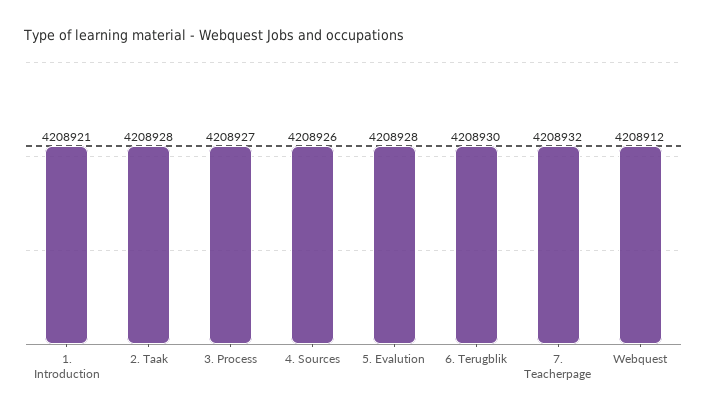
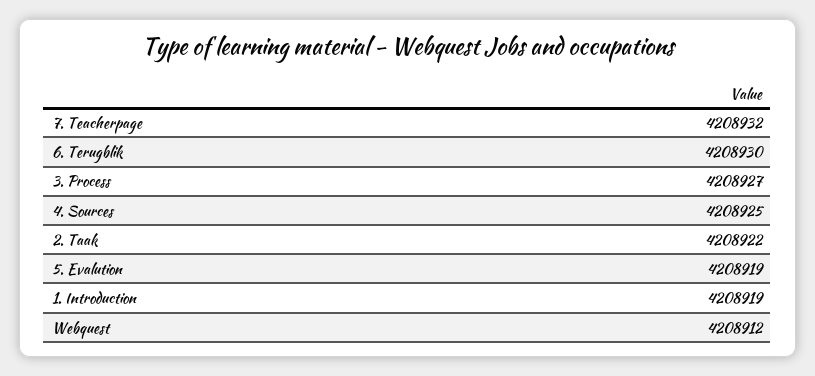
1. Introduction: 4208921 -> 4208919
2. Taak: 4208928 -> 4208922
4. Sources: 4208926 -> 4208925
5. Evalution: 4208928 -> 4208919

